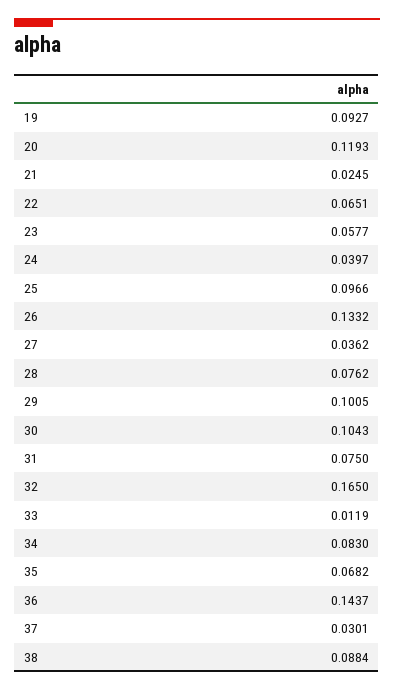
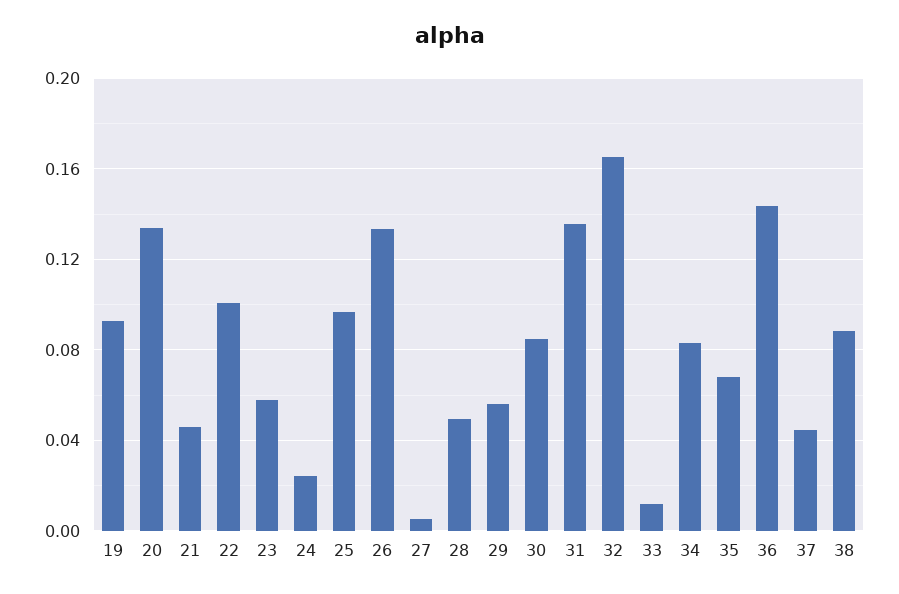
20: 0.1193 -> 0.135
21: 0.0245 -> 0.045
22: 0.0651 -> 0.1
24: 0.0397 -> 0.025
27: 0.0362 -> 0.005
28: 0.0762 -> 0.05
29: 0.1005 -> 0.055
30: 0.1043 -> 0.085
31: 0.075 -> 0.135
37: 0.0301 -> 0.045

